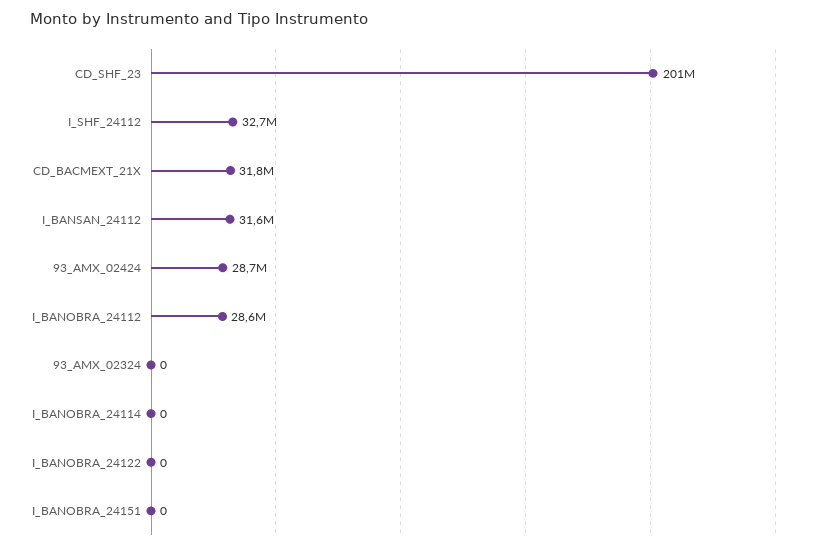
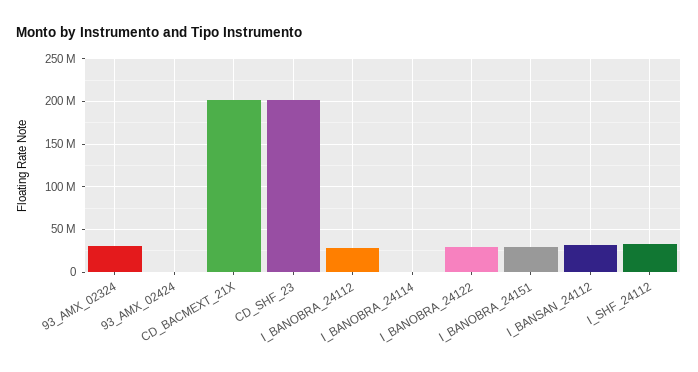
CD_BACMEXT_21X: 31800000 -> 200000000
93_AMX_02424: 28700000 -> 0
93_AMX_02324: 0 -> 30000000
I_BANOBRA_24122: 0 -> 30000000
I_BANOBRA_24151: 0 -> 30000000

